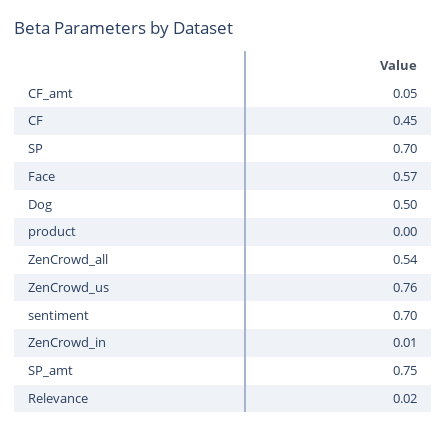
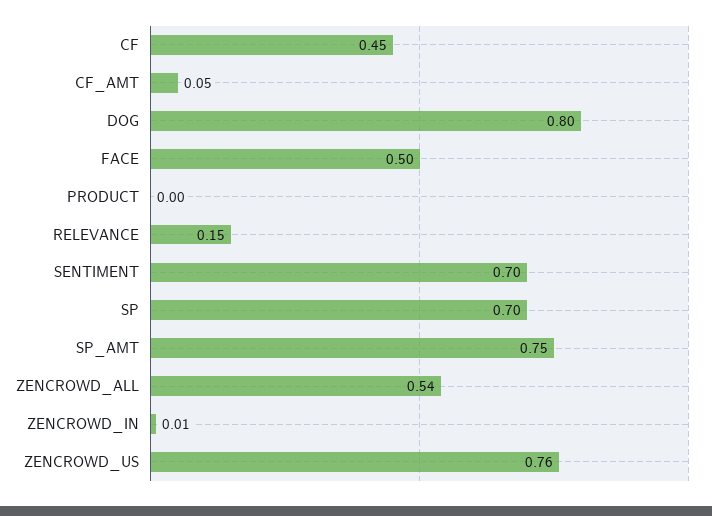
Face: 0.57 -> 0.5
Dog: 0.5 -> 0.8
Relevance: 0.02 -> 0.15

